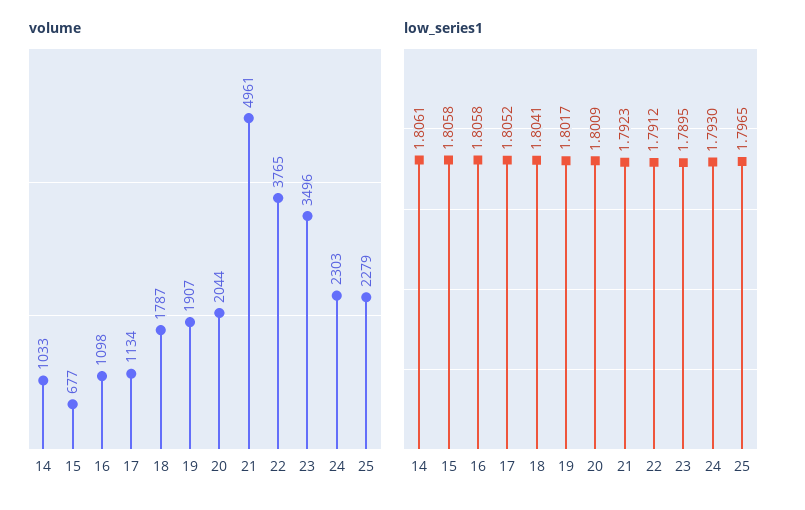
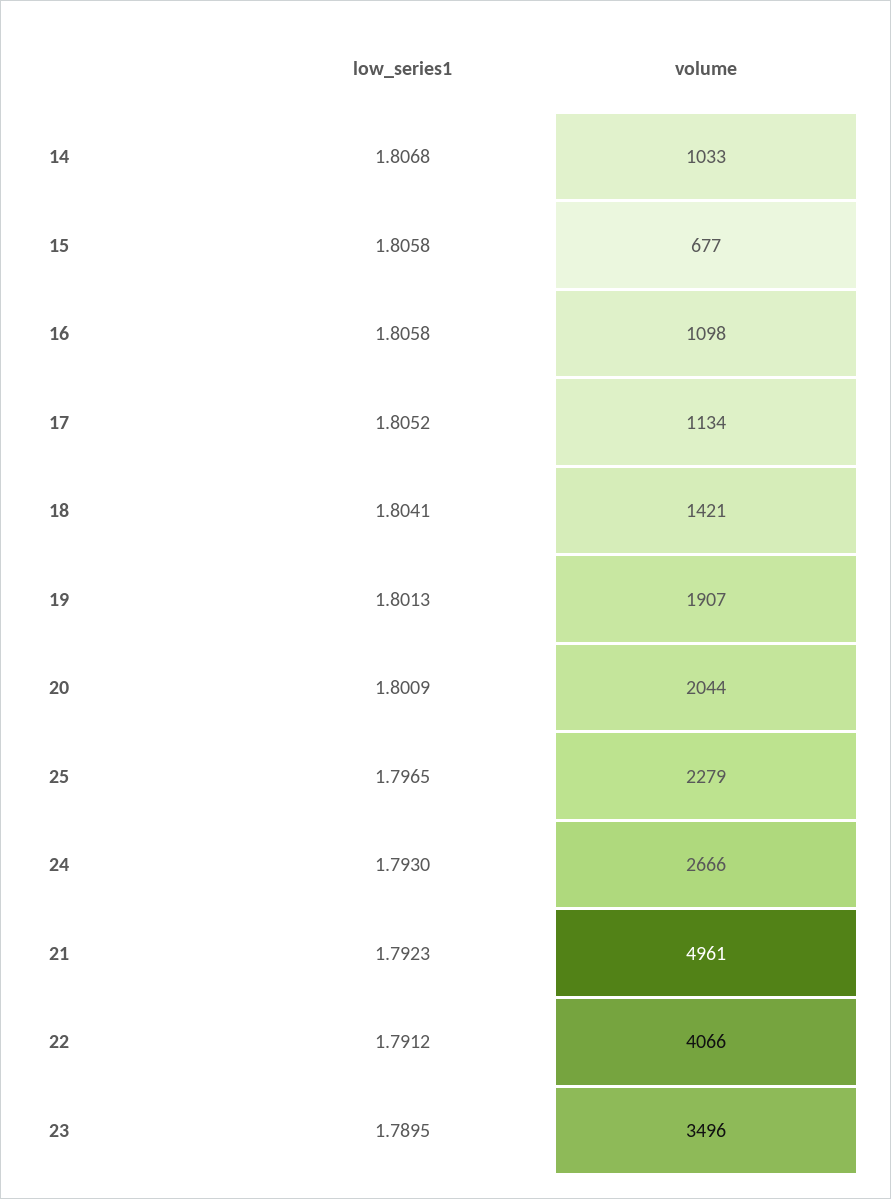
volume, 18: 1787 -> 1421
volume, 22: 3765 -> 4066
volume, 24: 2303 -> 2666
low_series1, 14: 1.8061 -> 1.8068
low_series1, 19: 1.8017 -> 1.8013

